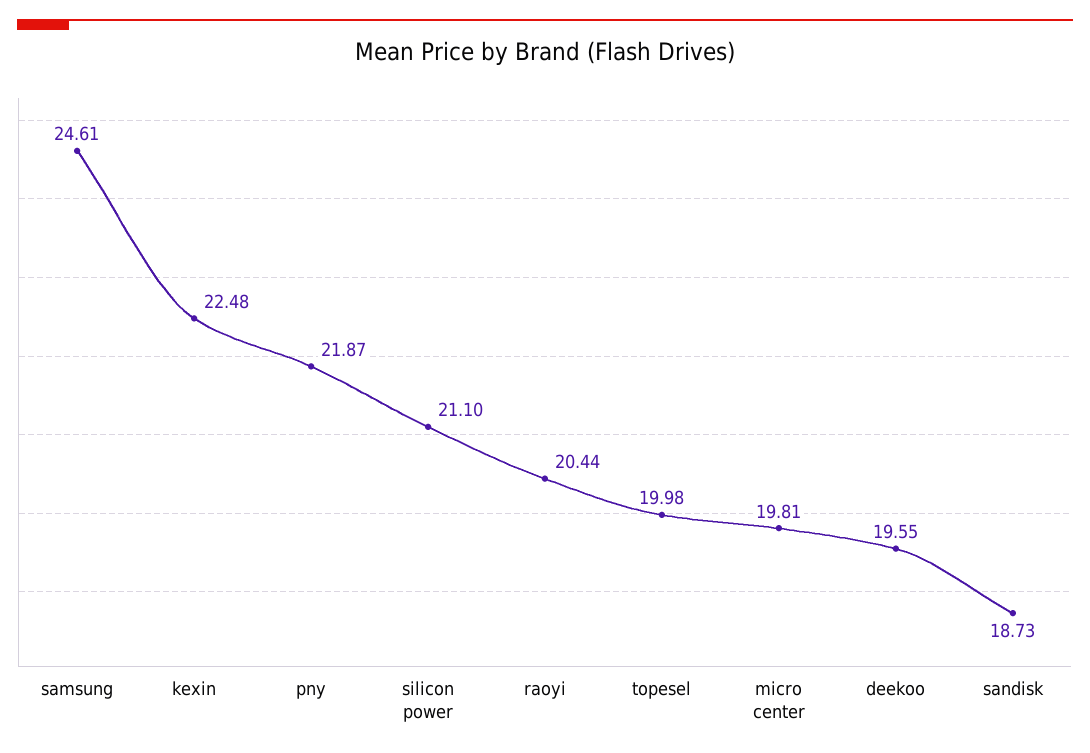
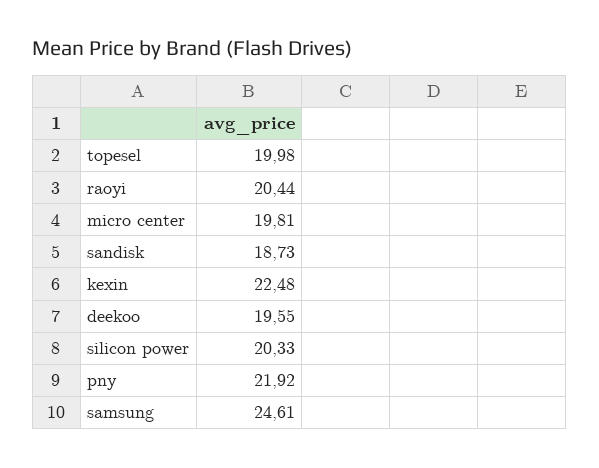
pny: 21.87 -> 21.92
silicon power: 21.1 -> 20.33

